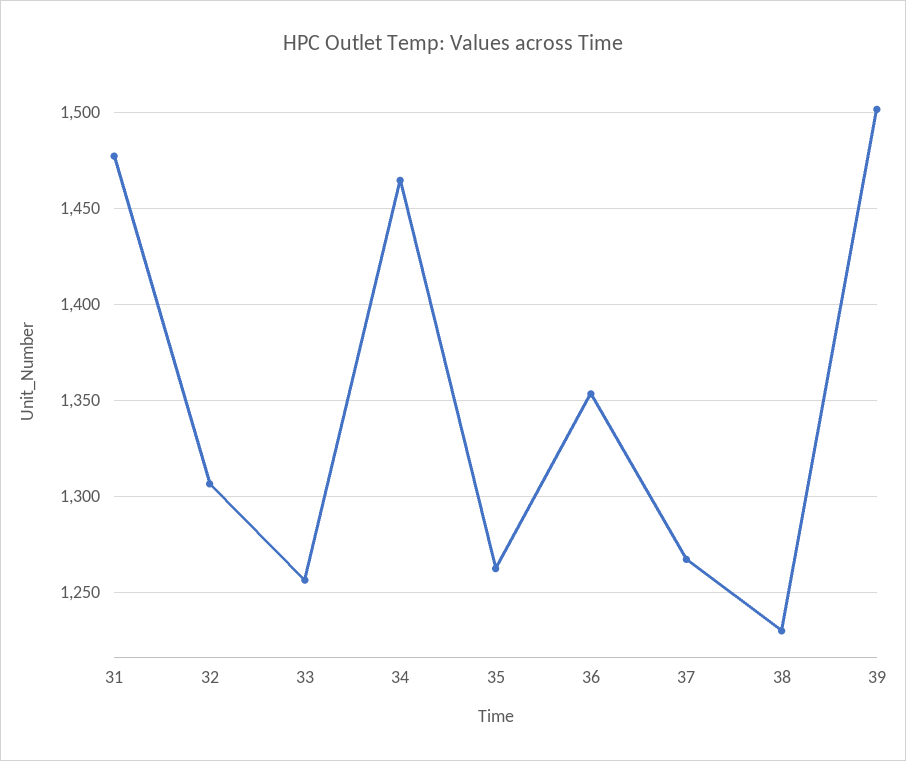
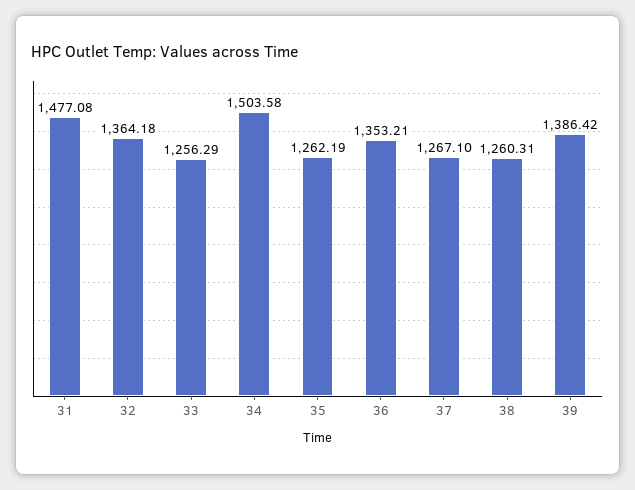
32: 1305 -> 1364.18
34: 1465 -> 1503.58
38: 1230 -> 1260.31
39: 1500 -> 1386.42

